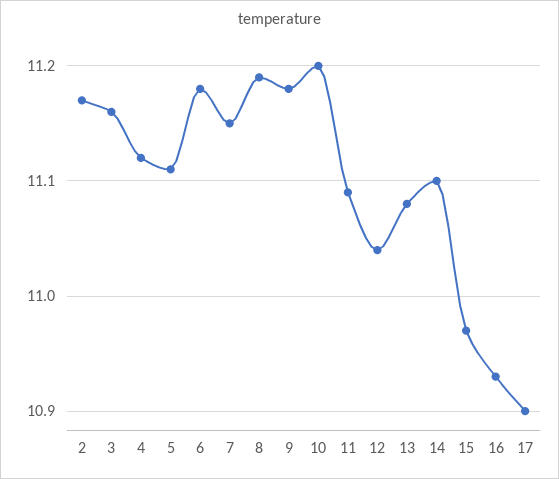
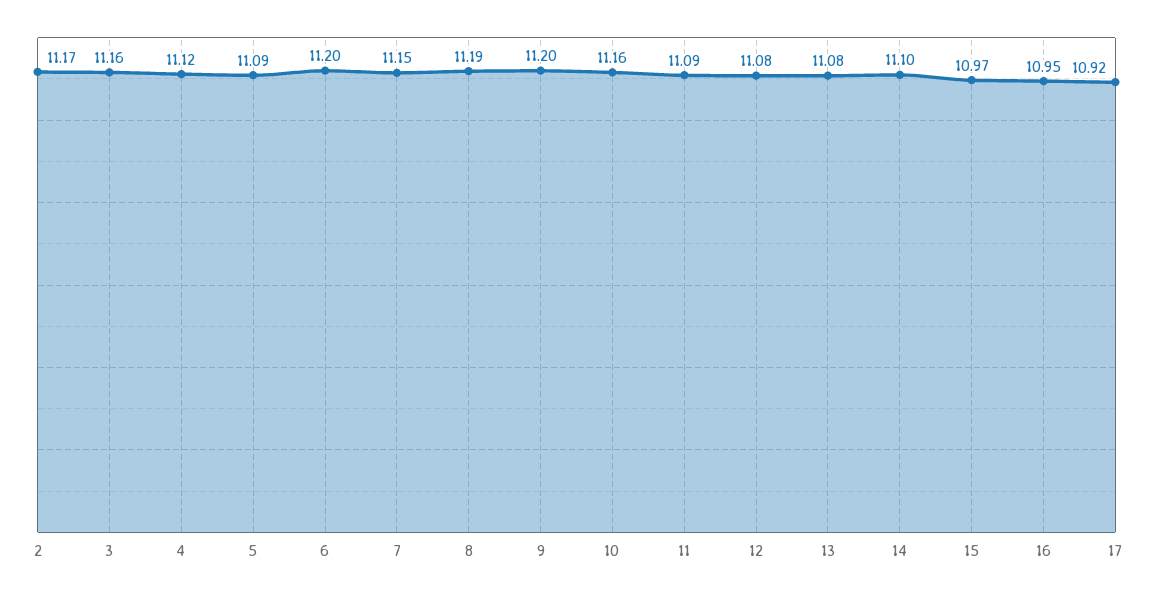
5: 11.11 -> 11.09
6: 11.18 -> 11.2
9: 11.18 -> 11.2
10: 11.2 -> 11.16
12: 11.04 -> 11.08
16: 10.93 -> 10.95
17: 10.9 -> 10.92

